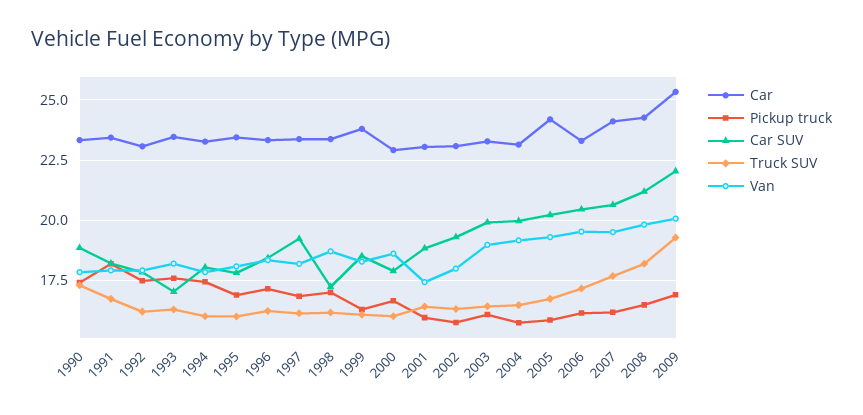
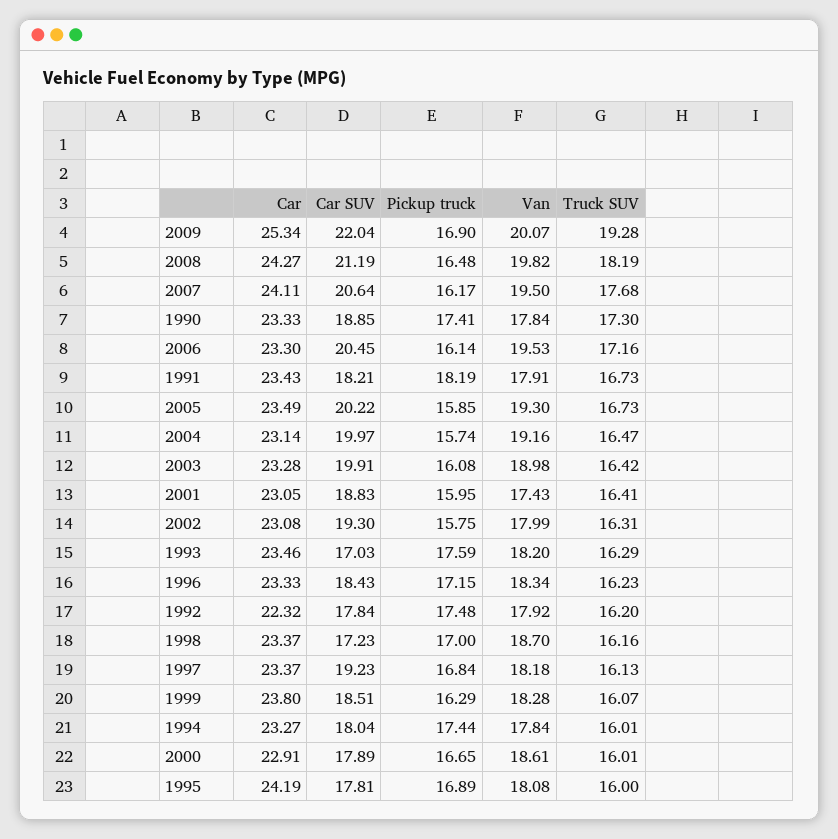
Car, 1992: 23 -> 22.32
Car, 1995: 23.5 -> 24.19
Car, 2005: 24.25 -> 23.49

